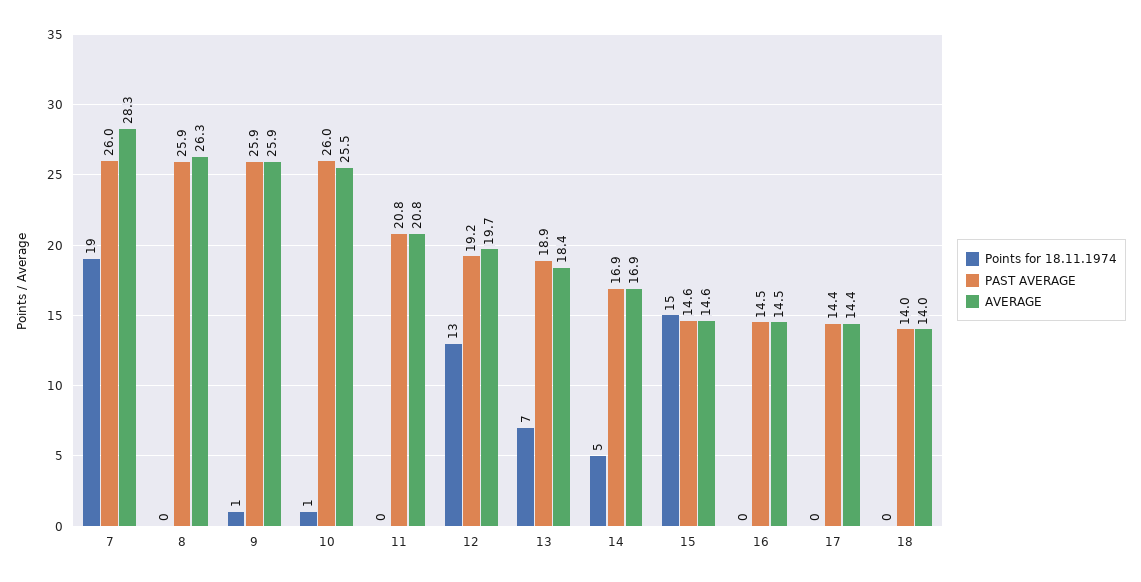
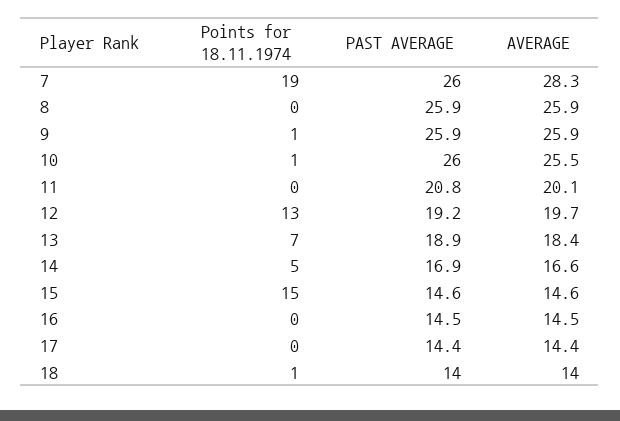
AVERAGE, 8: 26.3 -> 25.9
AVERAGE, 11: 20.8 -> 20.1
AVERAGE, 14: 16.9 -> 16.6
Points for 18.11.1974, 18: 0 -> 1

